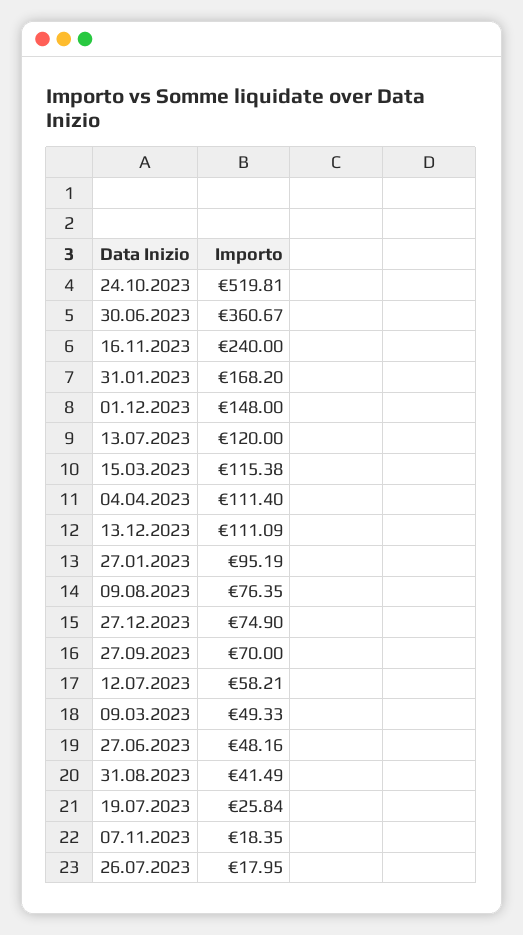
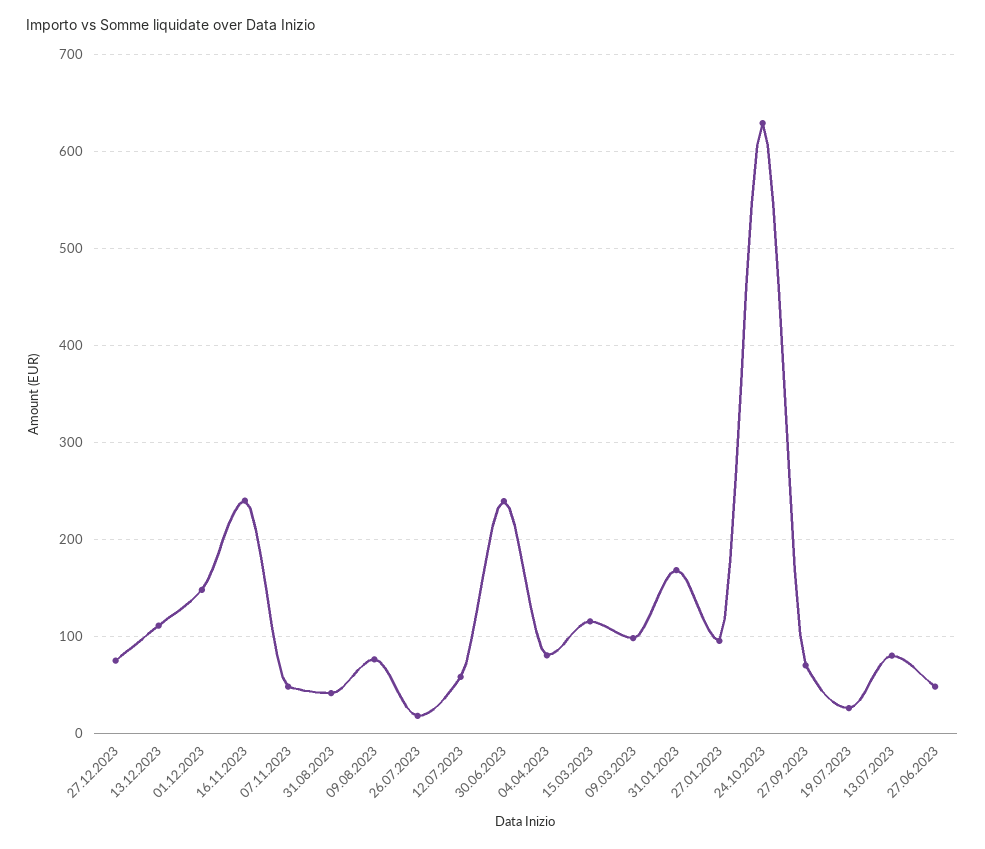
24.10.2023: 519.81 -> 630
30.06.2023: 360.67 -> 240
13.07.2023: 120 -> 80
04.04.2023: 111.4 -> 80
09.03.2023: 49.33 -> 100
07.11.2023: 18.35 -> 50

